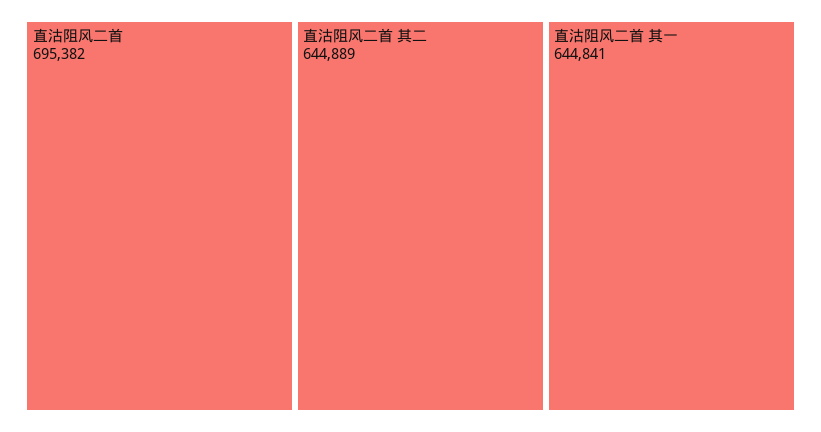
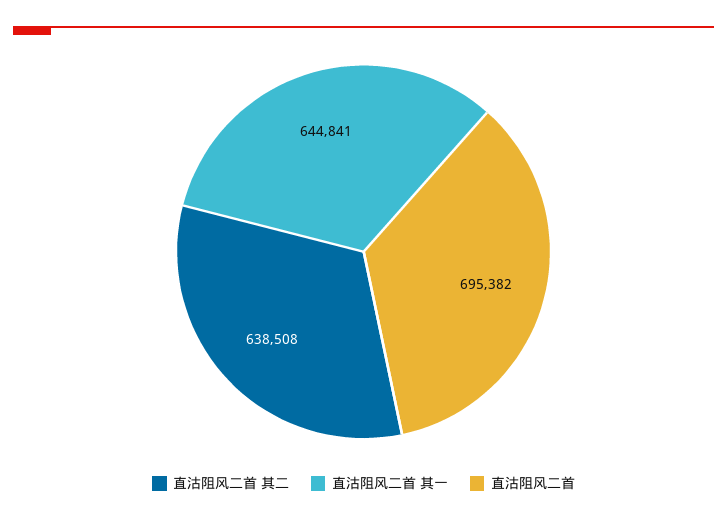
直沽阻风二首 其二: 644889 -> 638508

